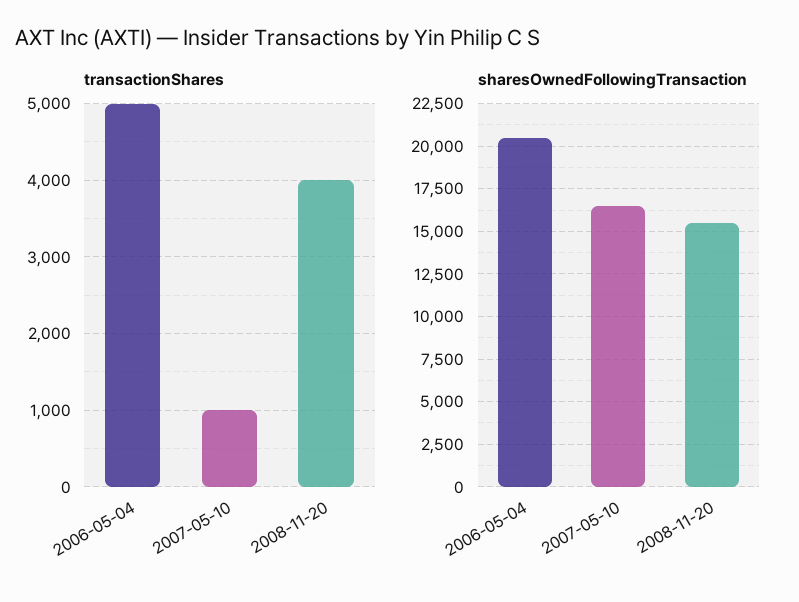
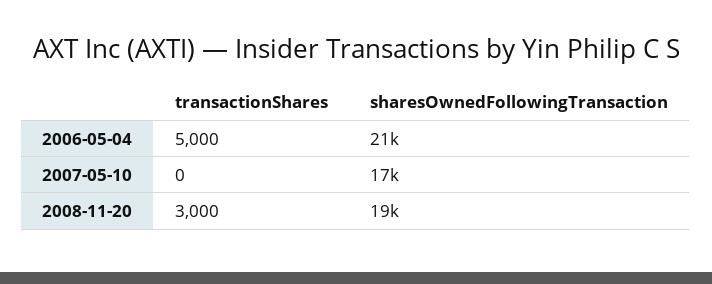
transactionShares, 2007-05-10: 1000 -> 0
transactionShares, 2008-11-20: 4000 -> 3000
sharesOwnedFollowingTransaction, 2008-11-20: 15500 -> 19000

